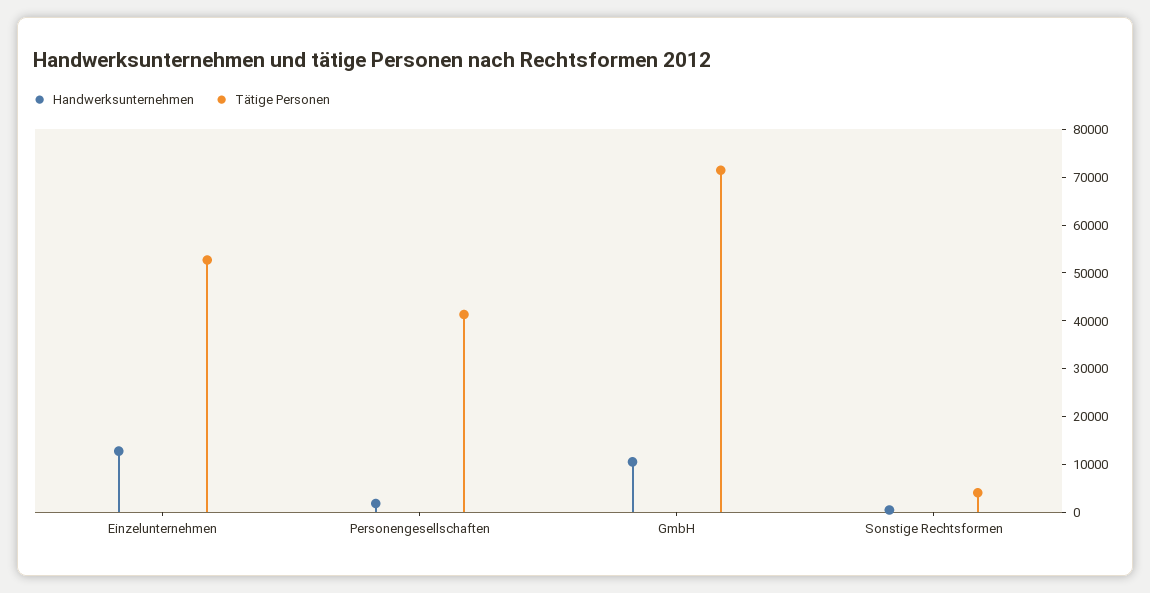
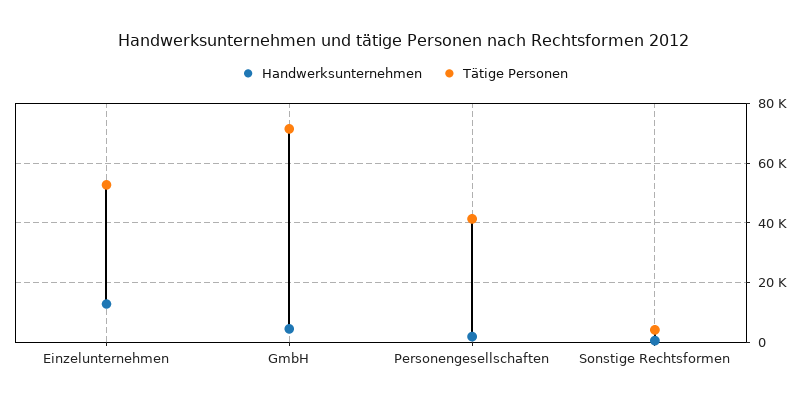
Handwerksunternehmen, GmbH: 10000 -> 5000

